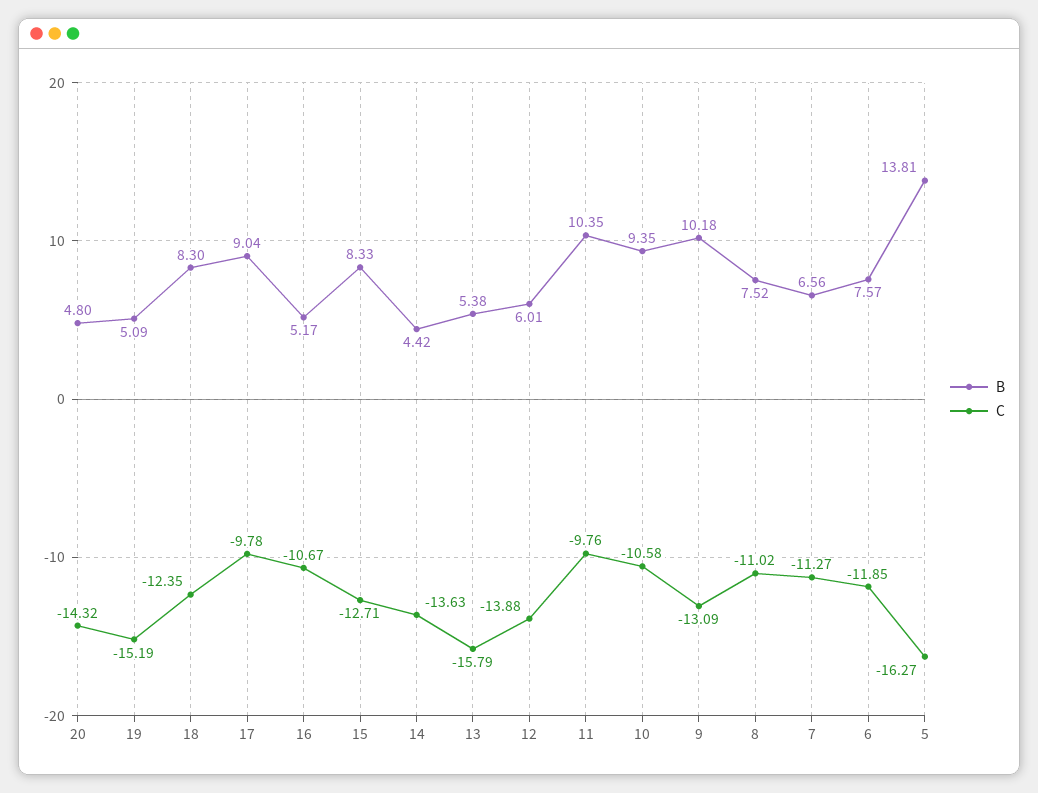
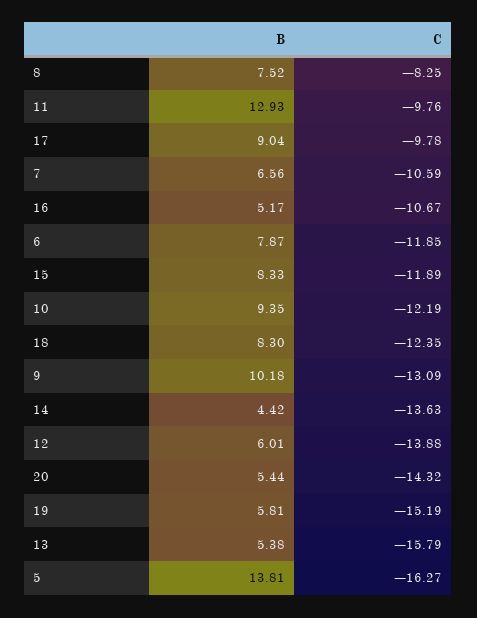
B, 20: 4.8 -> 5.44
B, 19: 5.09 -> 5.81
C, 15: -12.71 -> -11.89
B, 11: 10.35 -> 12.93
C, 10: -10.58 -> -12.19
C, 8: -11.02 -> -8.25
C, 7: -11.27 -> -10.59
B, 6: 7.57 -> 7.87

